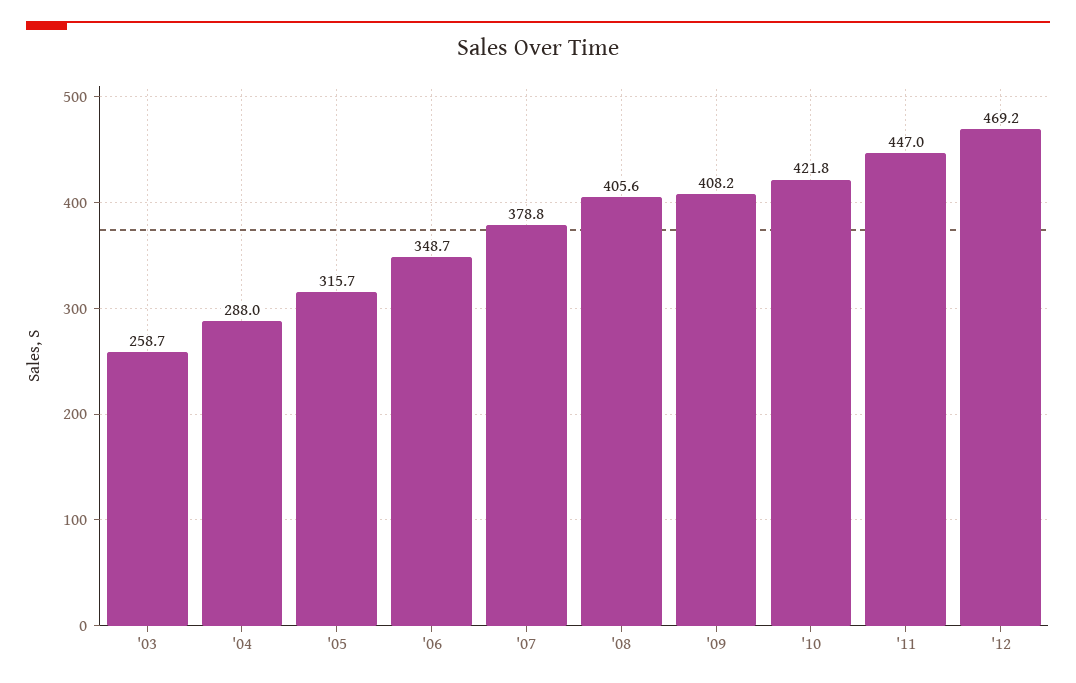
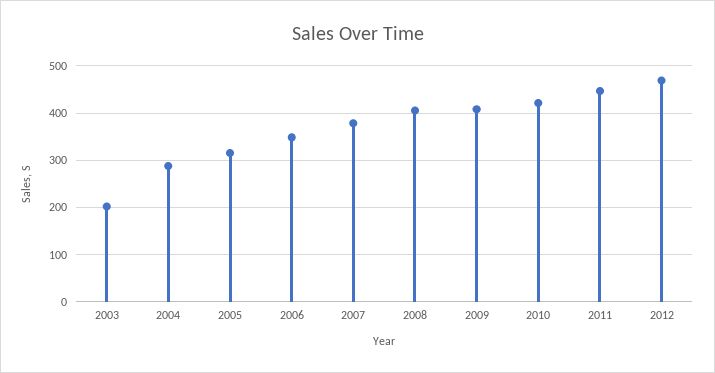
'03: 258.7 -> 200

